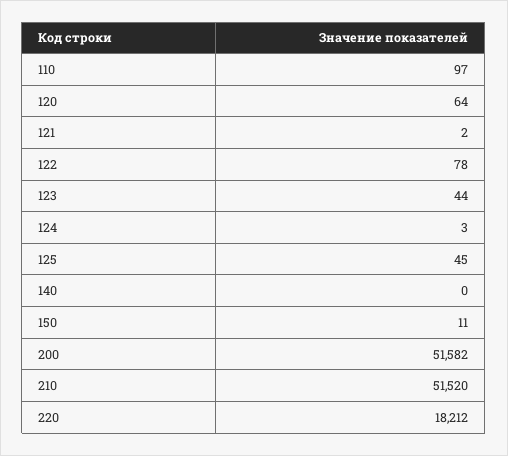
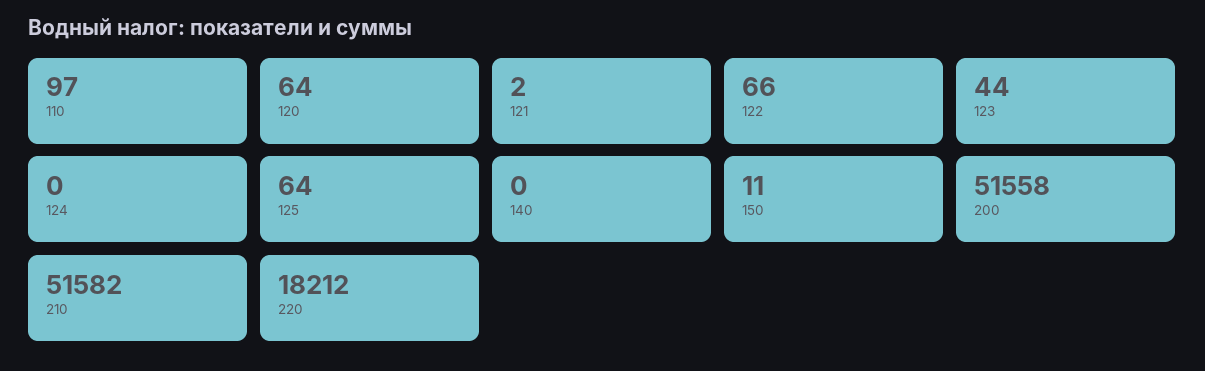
122: 78 -> 66
124: 3 -> 0
125: 45 -> 64
200: 51582 -> 51558
210: 51520 -> 51582

